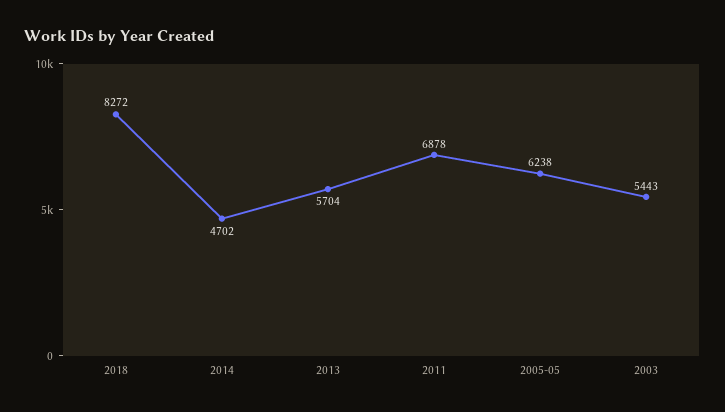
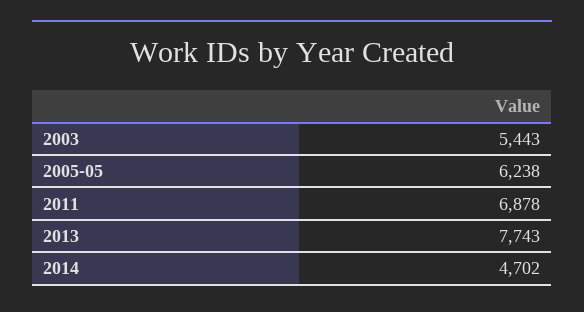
2018: 8272 -> none
2013: 5704 -> 7743

